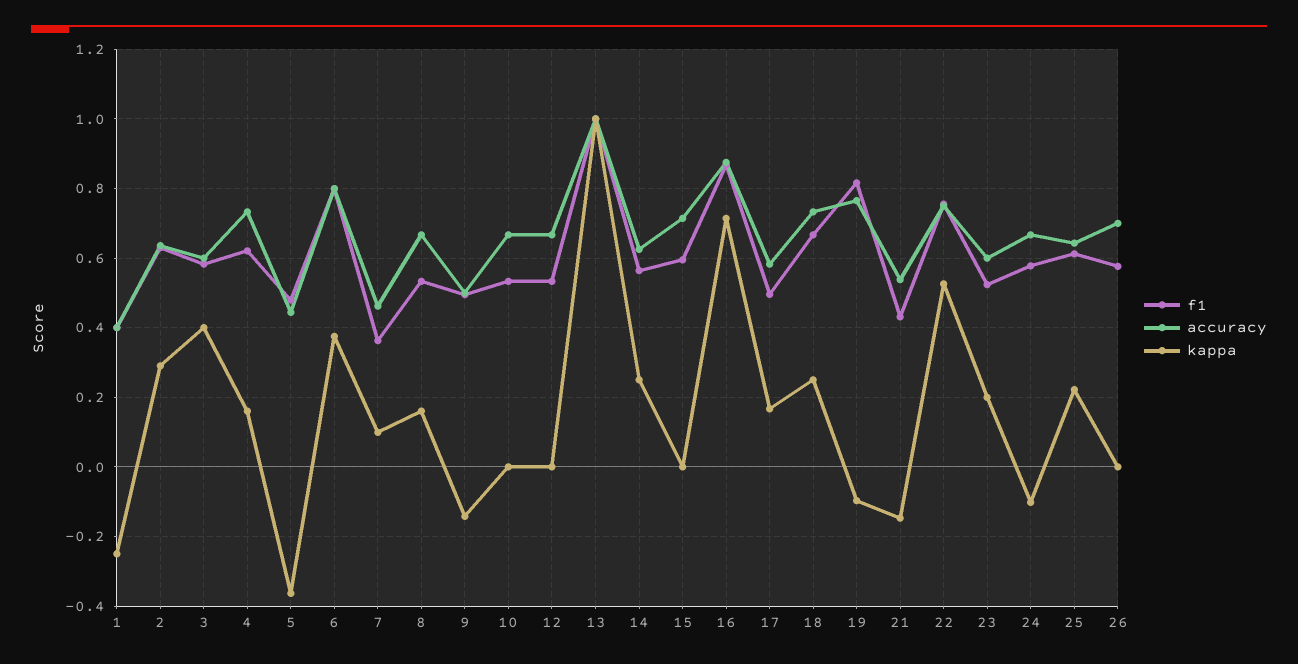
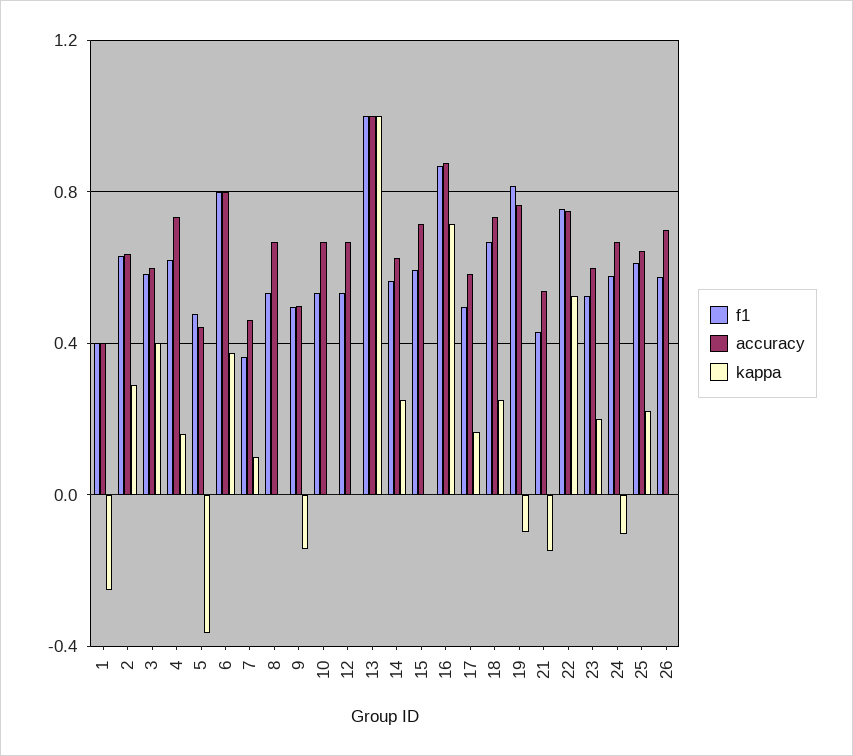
kappa, 8: 0.16 -> 0

